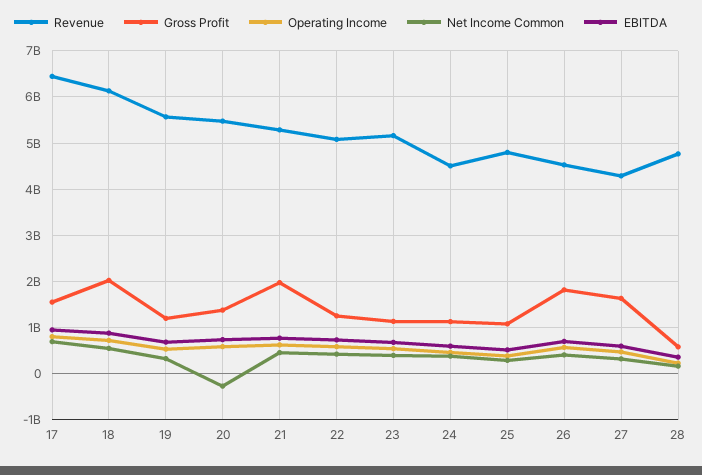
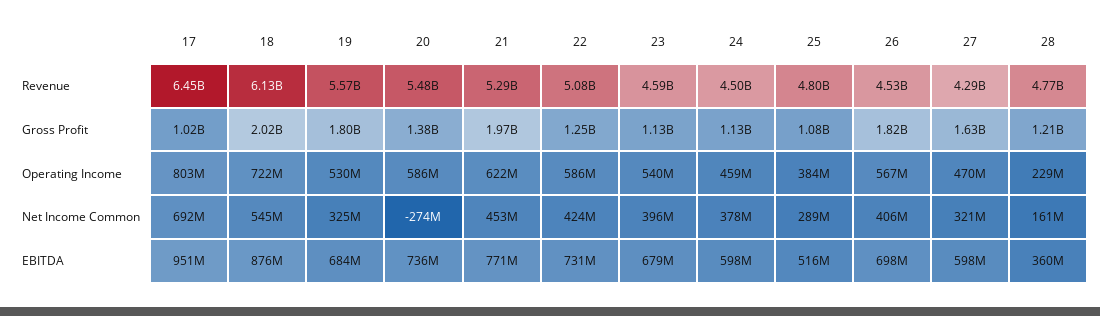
Gross Profit, 17: 1600000000 -> 1020000000
Gross Profit, 19: 1200000000 -> 1800000000
Revenue, 23: 5200000000 -> 4590000000
Gross Profit, 28: 600000000 -> 1210000000

